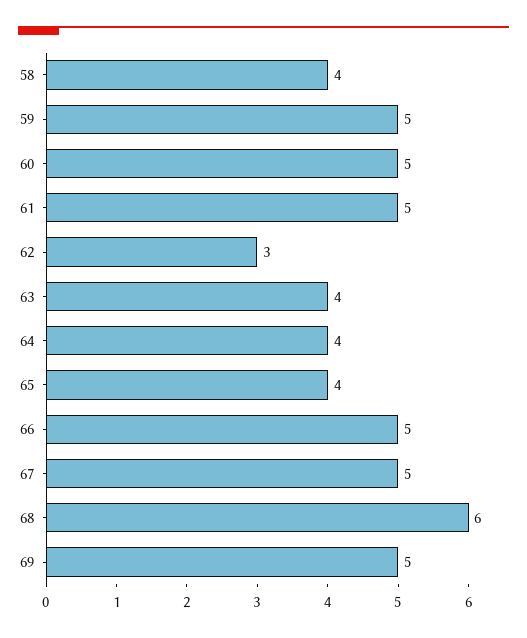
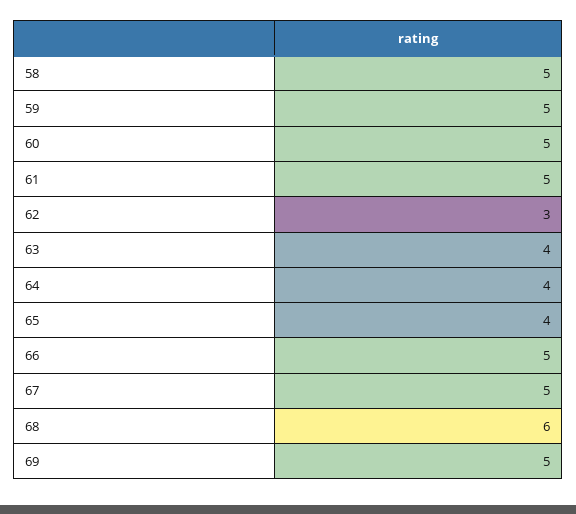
58: 4 -> 5

